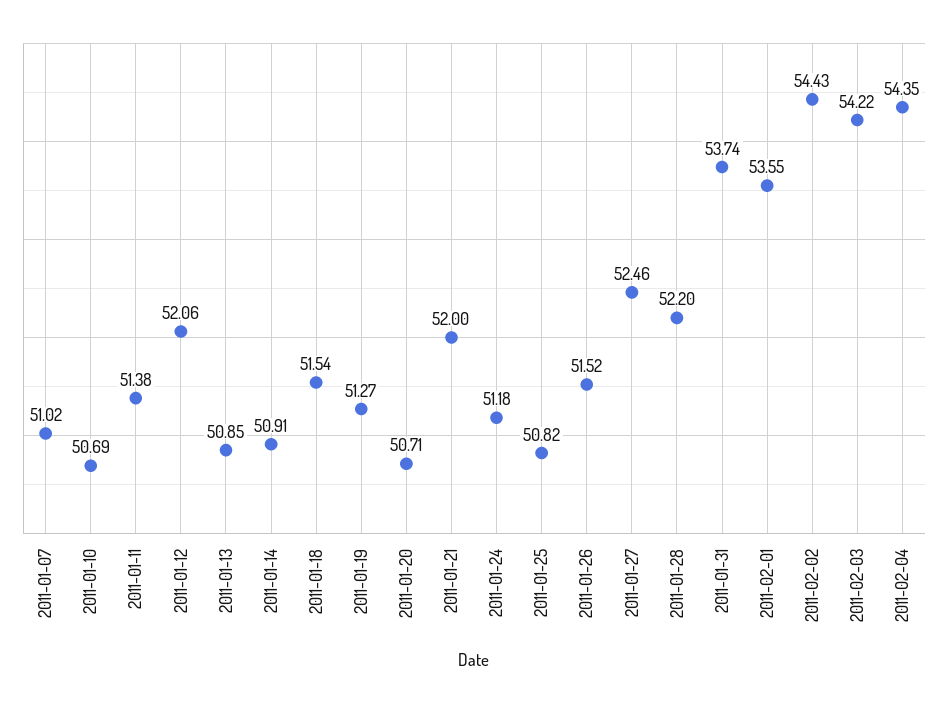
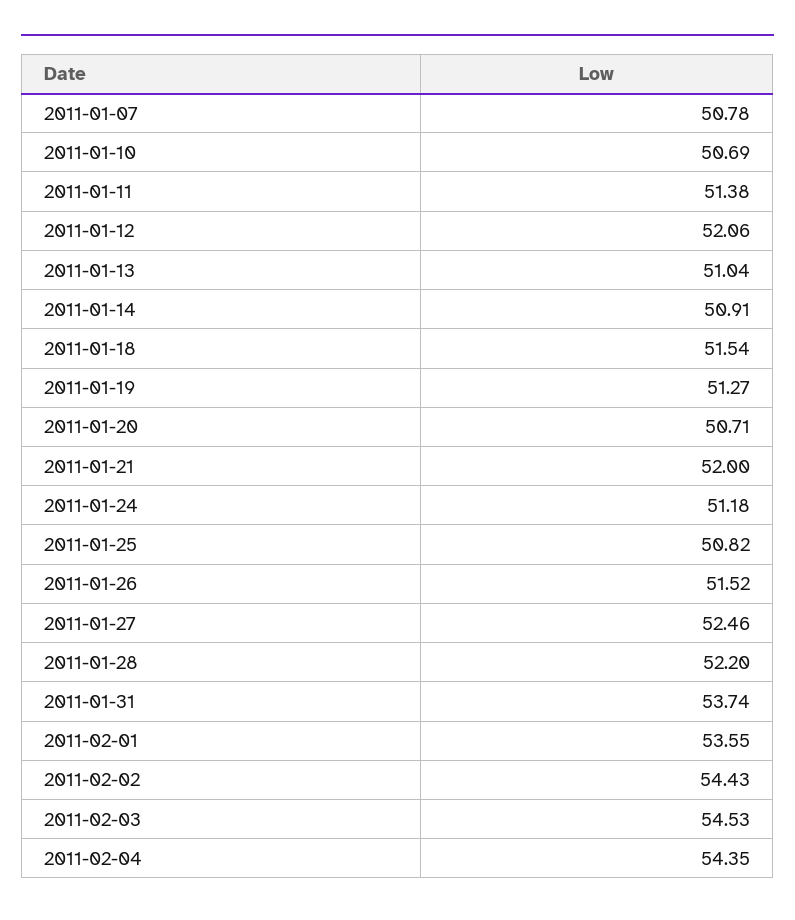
2011-01-07: 51.02 -> 50.78
2011-01-13: 50.85 -> 51.04
2011-02-03: 54.22 -> 54.53

